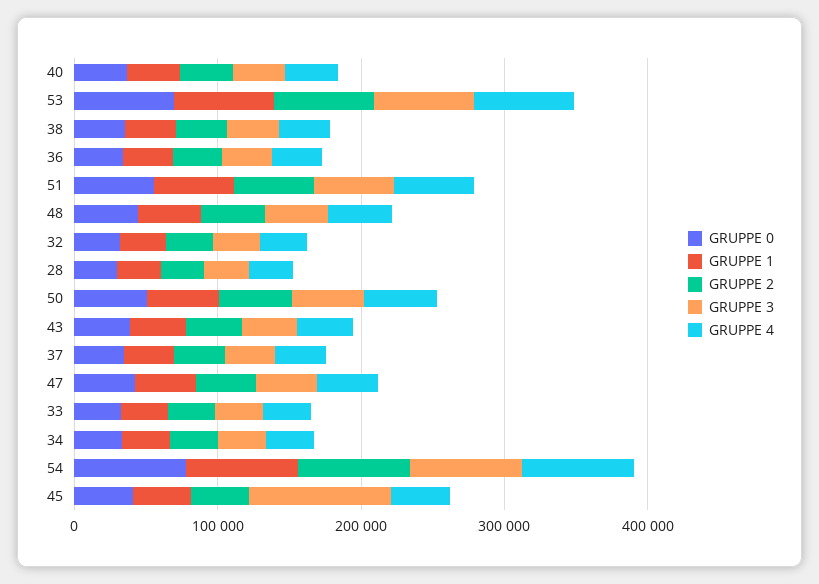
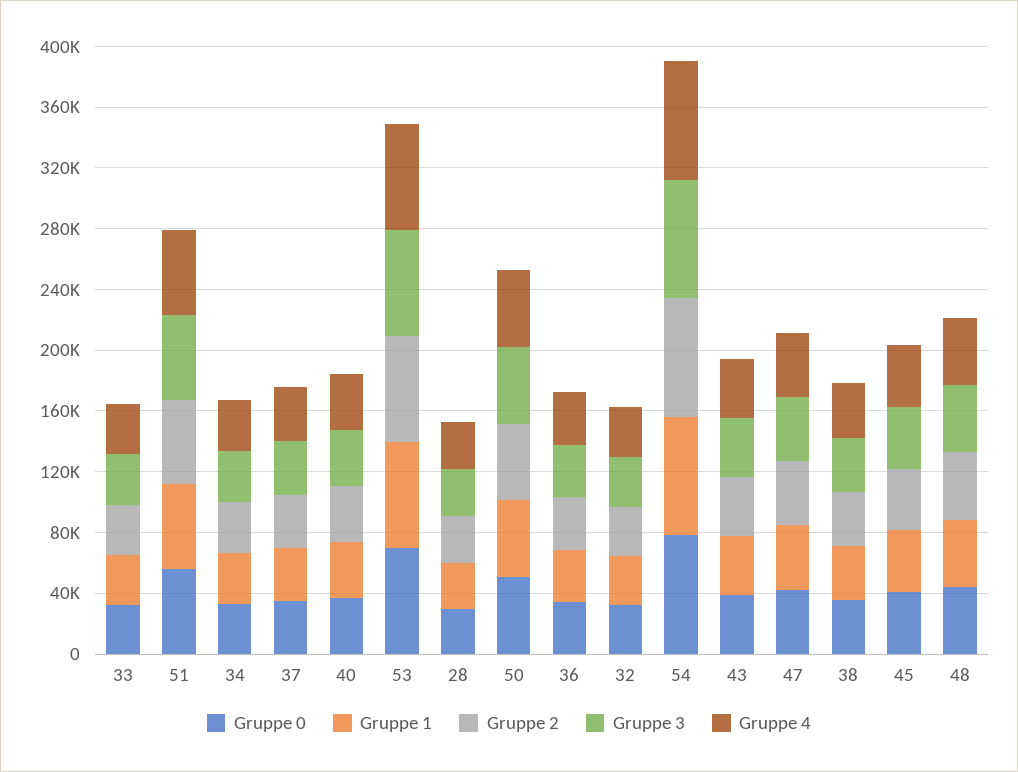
GRUPPE 3, 45: 100000 -> 40000

